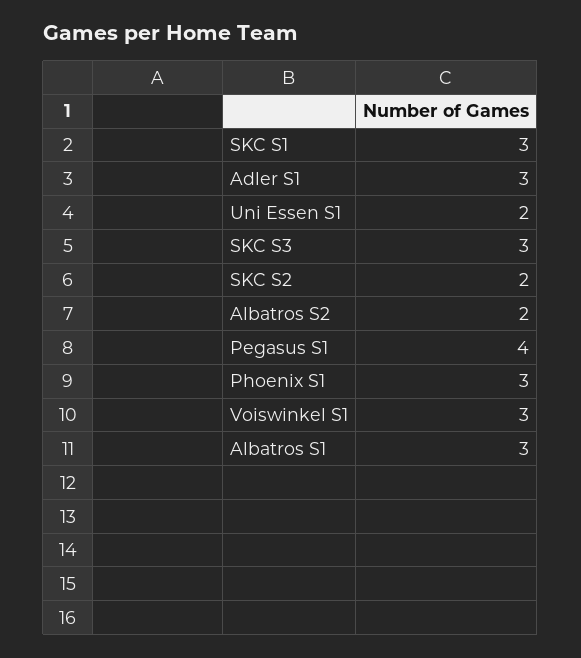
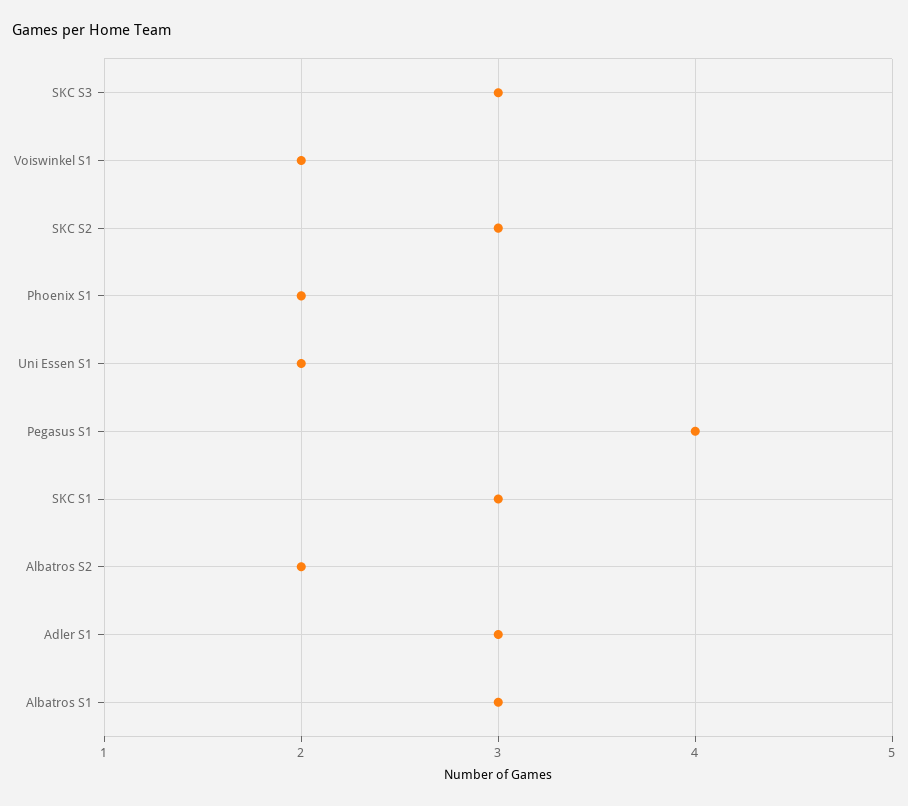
SKC S2: 2 -> 3
Phoenix S1: 3 -> 2
Voiswinkel S1: 3 -> 2

